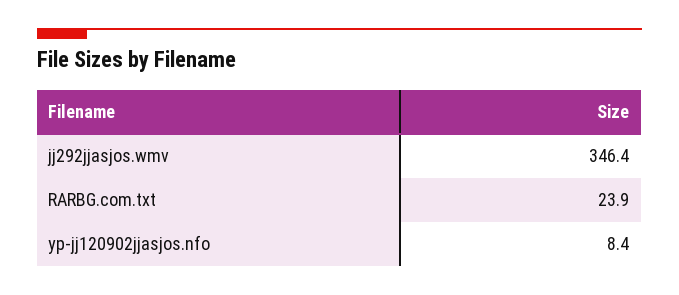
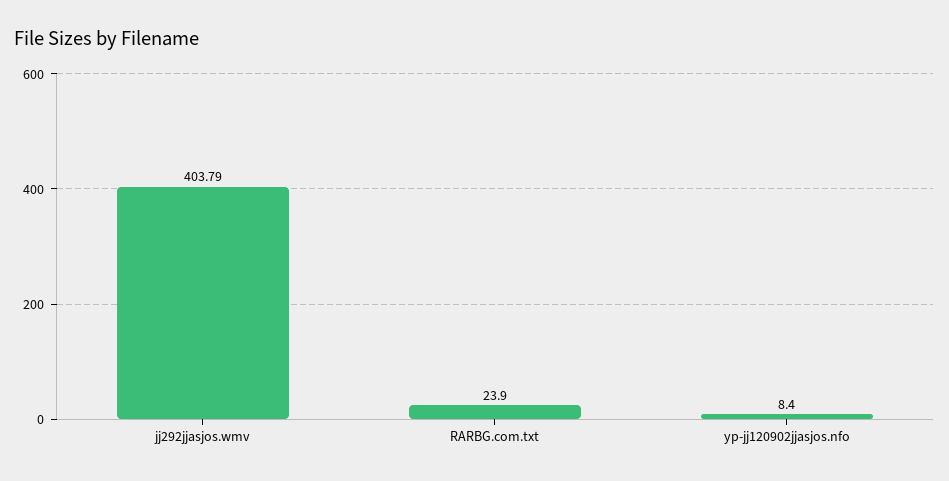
jj292jjasjos.wmv: 346.4 -> 403.79

